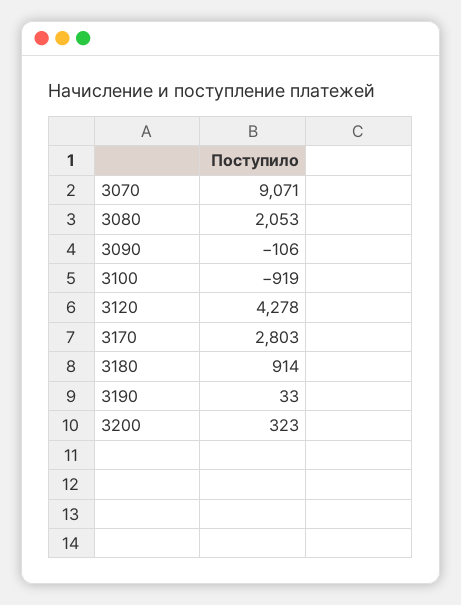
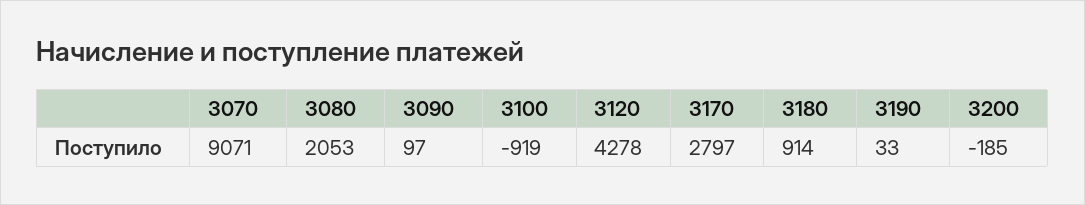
3090: -106 -> 97
3170: 2803 -> 2797
3200: 323 -> -185

